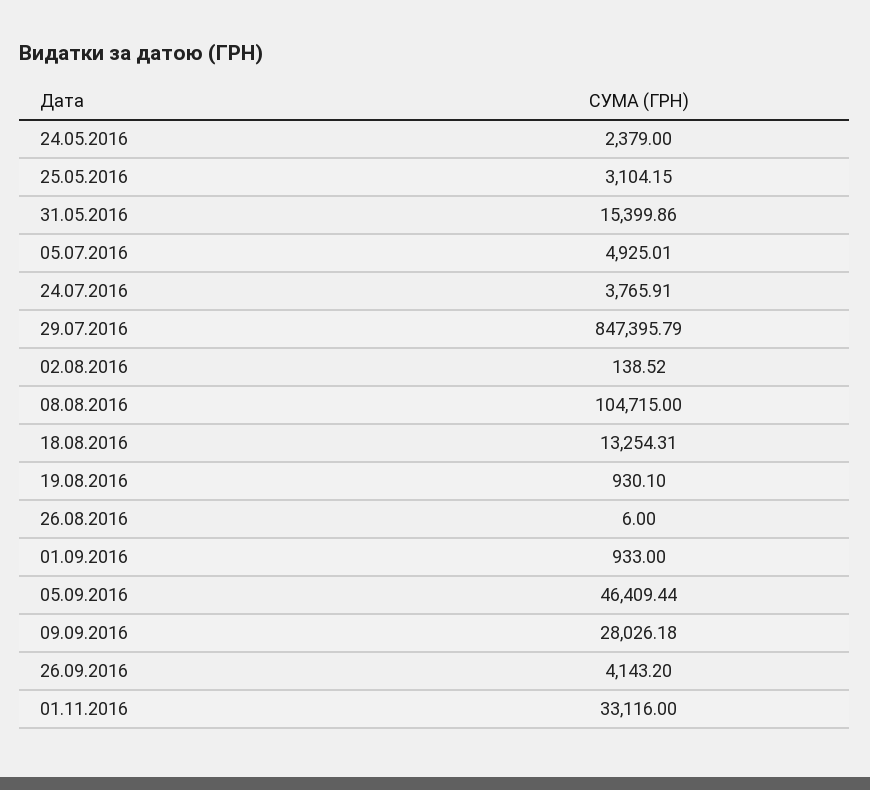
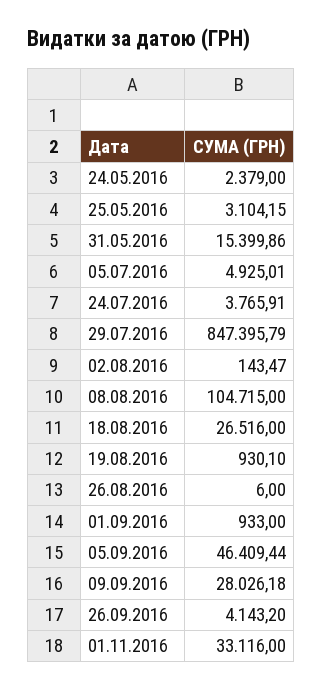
02.08.2016: 138.52 -> 143.47
18.08.2016: 13254.31 -> 26516

